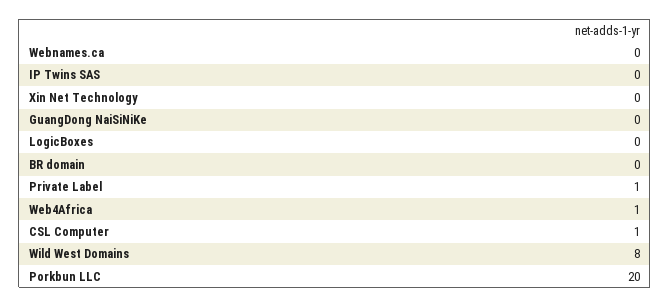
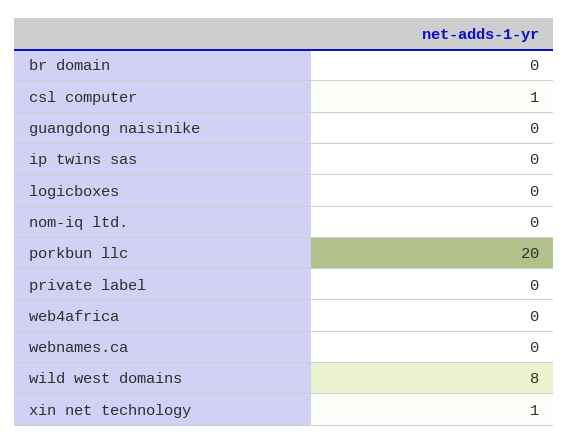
Xin Net Technology: 0 -> 1
Private Label: 1 -> 0
Web4Africa: 1 -> 0
nom-iq ltd.: none -> 0

